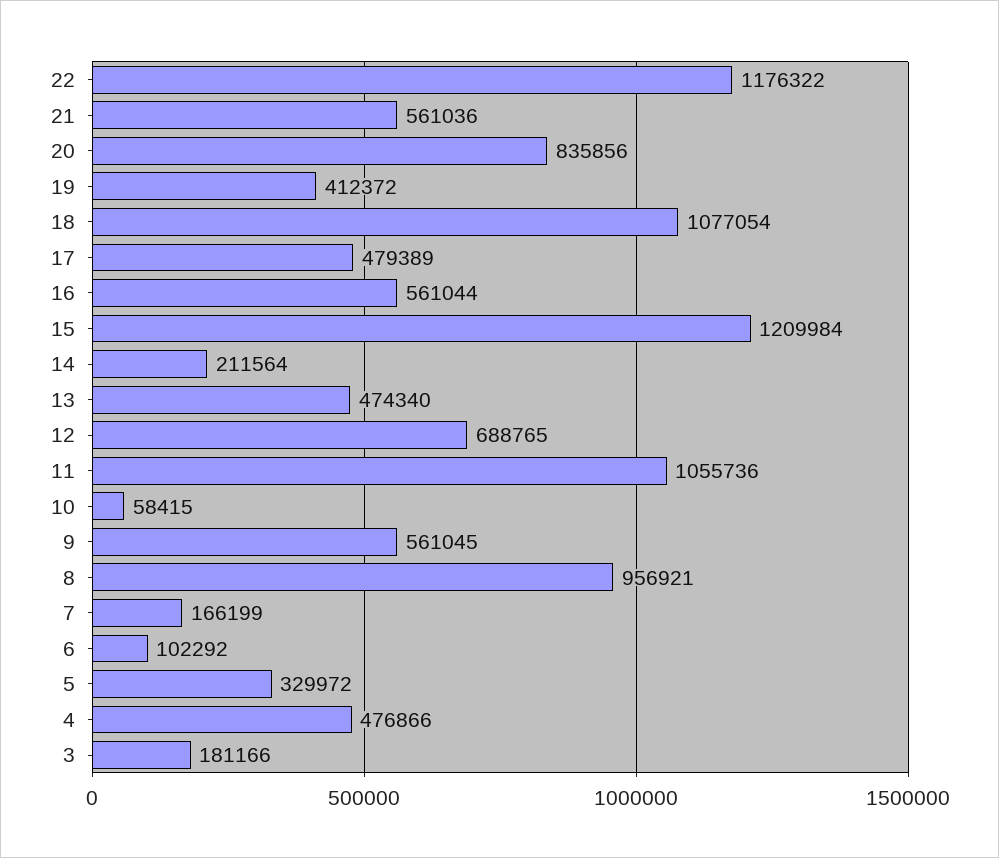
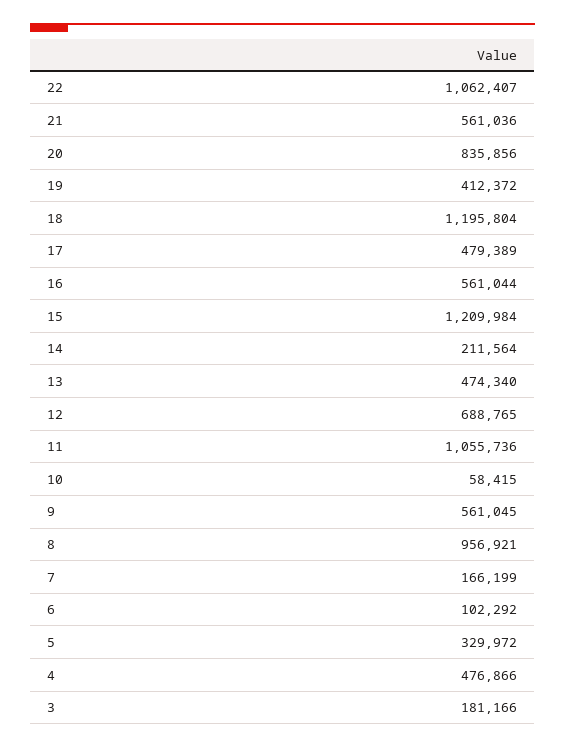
22: 1176322 -> 1062407
18: 1077054 -> 1195804

